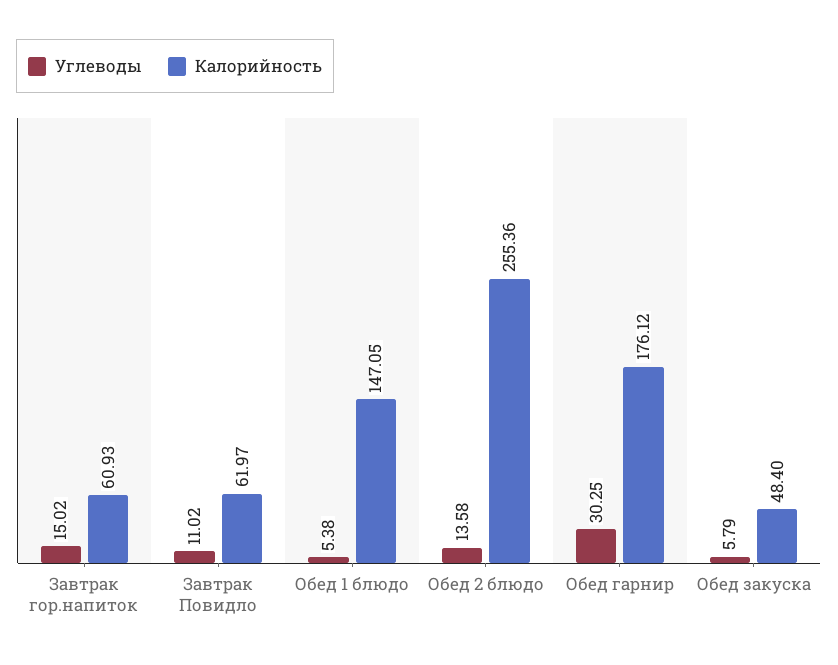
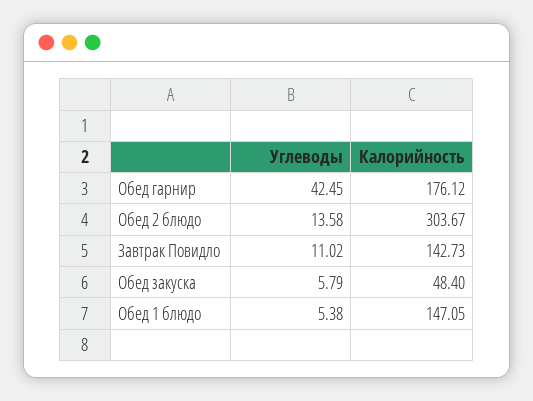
Углеводы, Завтрак гор.напиток: 15.02 -> none
Калорийность, Завтрак гор.напиток: 60.93 -> none
Калорийность, Завтрак Повидло: 61.97 -> 142.73
Калорийность, Обед 2 блюдо: 255.36 -> 303.67
Углеводы, Обед гарнир: 30.25 -> 42.45

